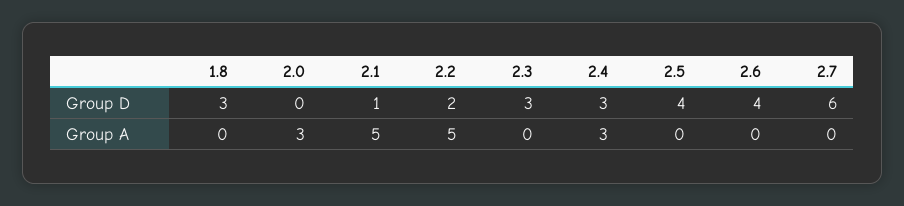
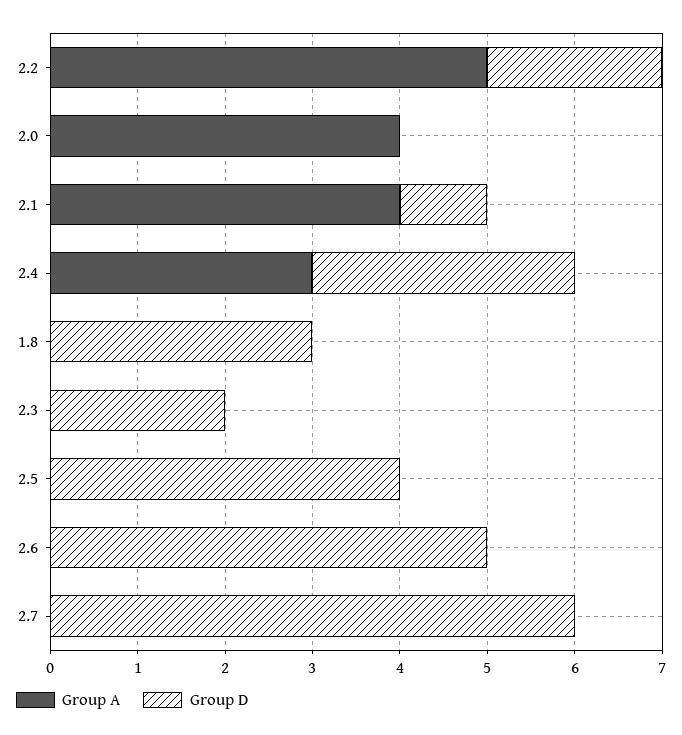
Group D, 2.3: 3 -> 2
Group D, 2.6: 4 -> 5
Group A, 2.0: 3 -> 4
Group A, 2.1: 5 -> 4

